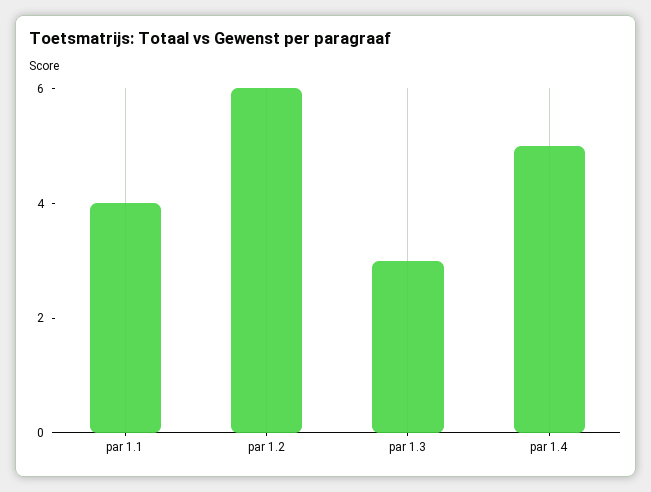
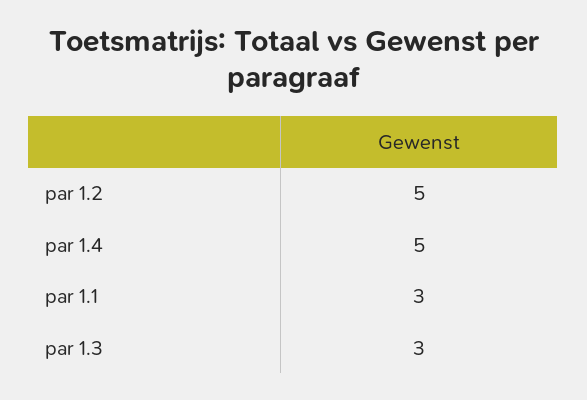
par 1.1: 4 -> 3
par 1.2: 6 -> 5

